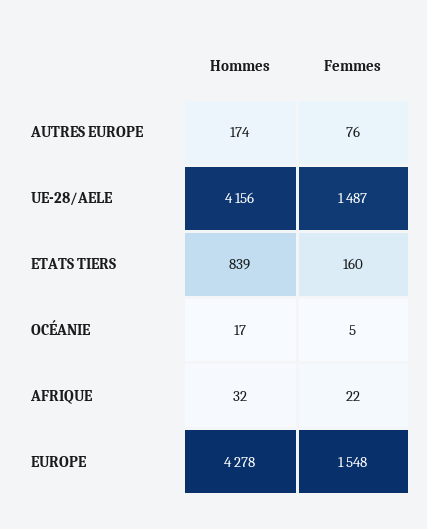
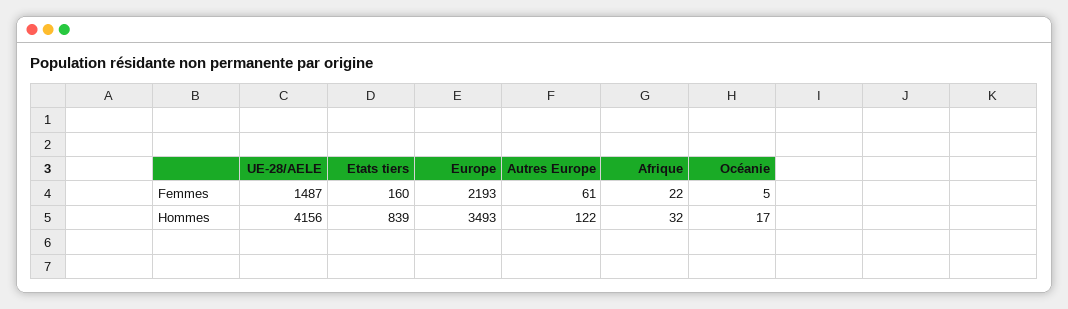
Hommes, AUTRES EUROPE: 174 -> 122
Femmes, AUTRES EUROPE: 76 -> 61
Hommes, EUROPE: 4278 -> 3493
Femmes, EUROPE: 1548 -> 2193

